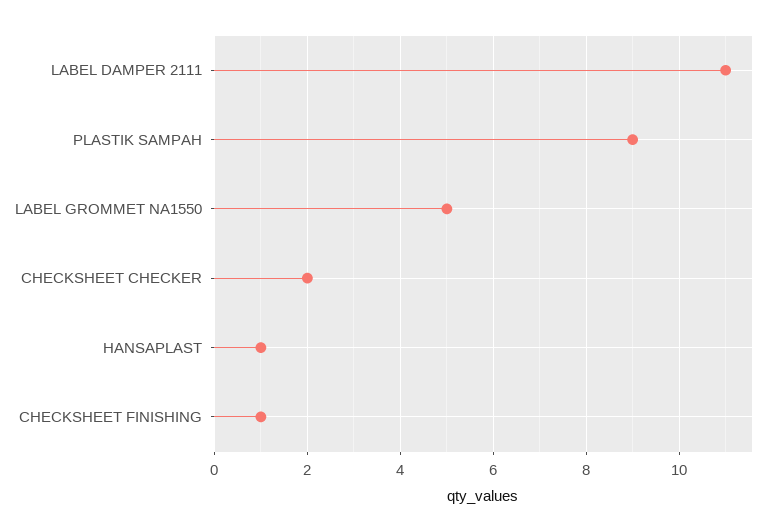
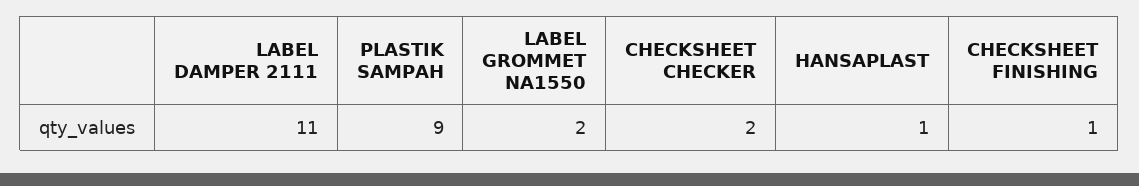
LABEL GROMMET NA1550: 5 -> 2

